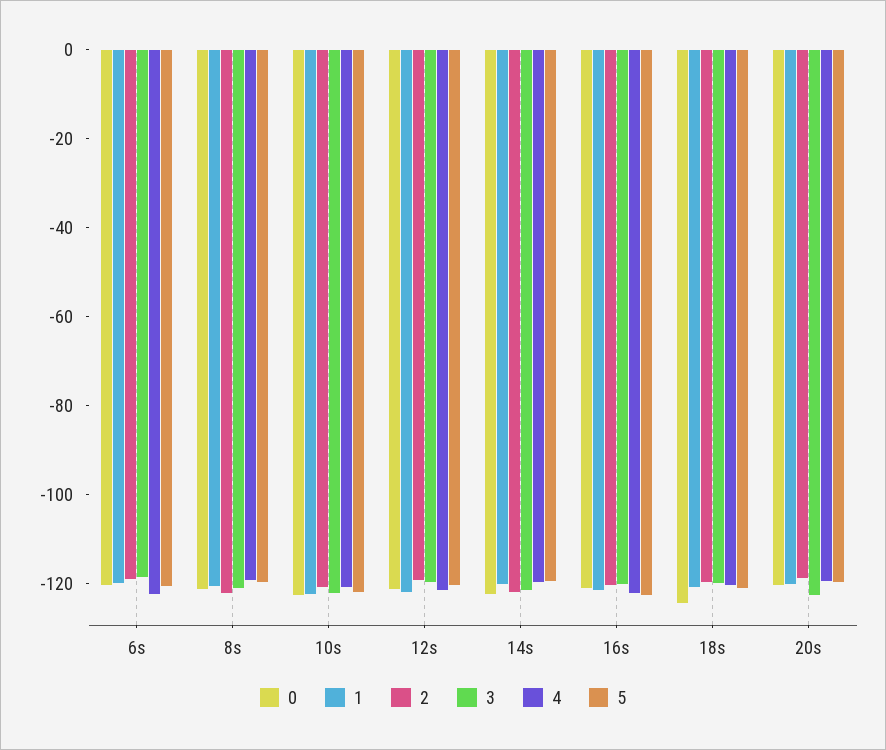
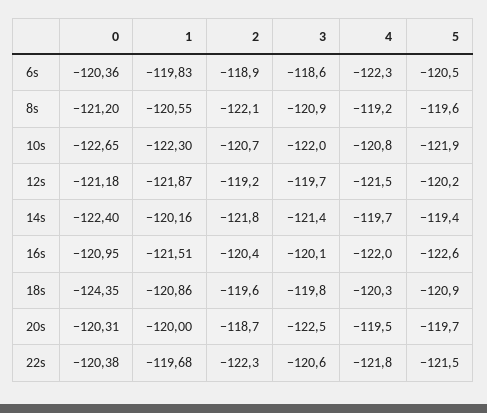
0, 22s: none -> -120.38
1, 22s: none -> -119.68
2, 22s: none -> -122.3
3, 22s: none -> -120.6
4, 22s: none -> -121.8
5, 22s: none -> -121.5

